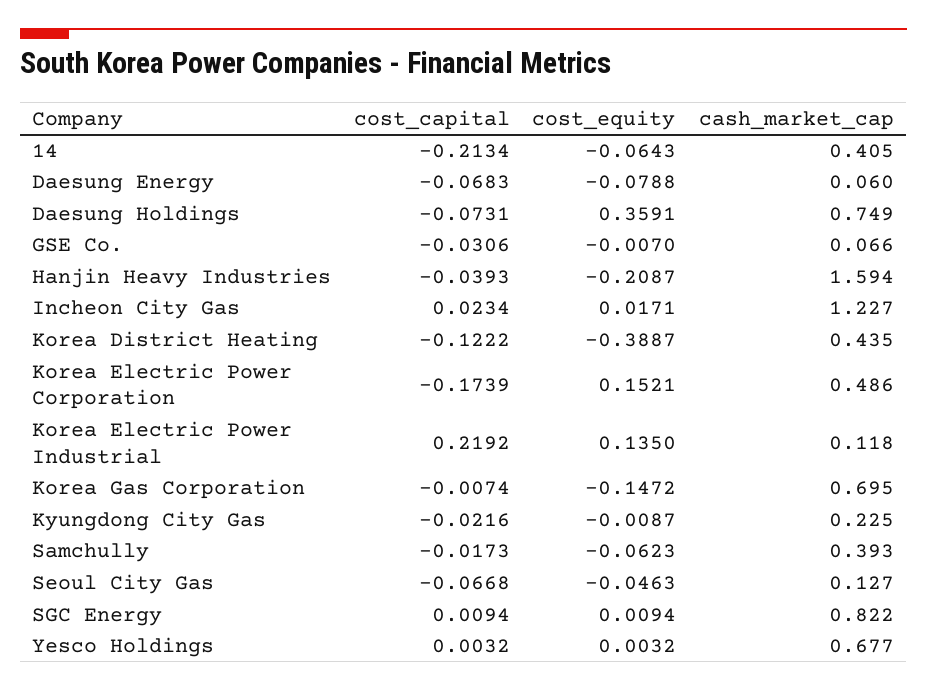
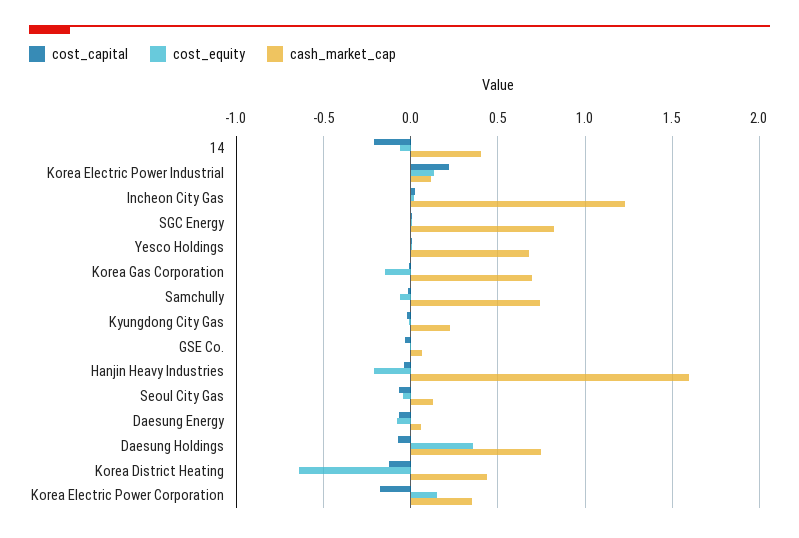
cost_equity, Korea District Heating: -0.3887 -> -0.65
cash_market_cap, Korea Electric Power Corporation: 0.486 -> 0.35
cash_market_cap, Samchully: 0.393 -> 0.75

